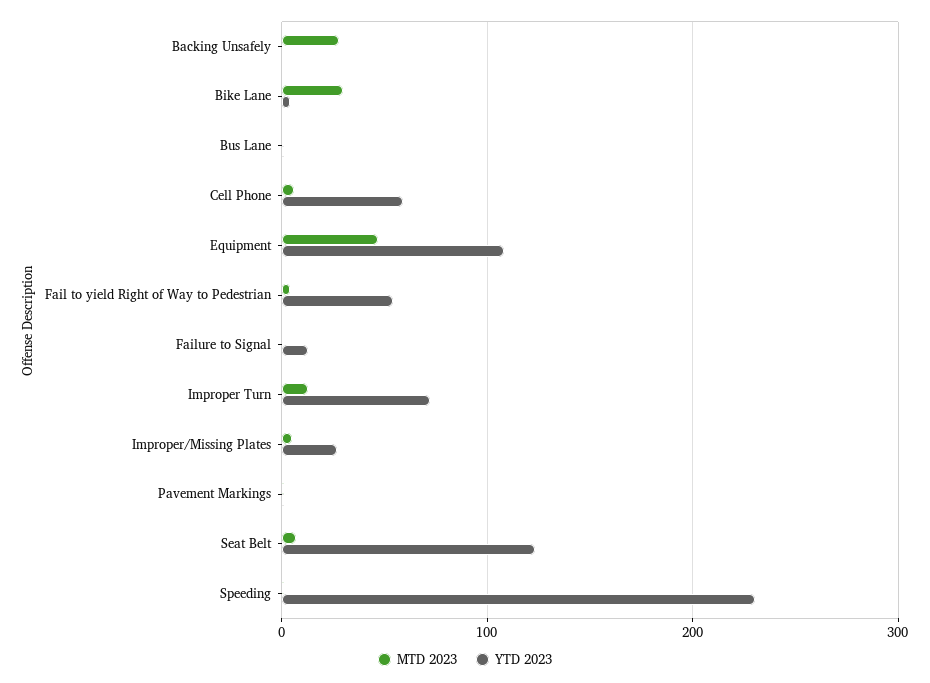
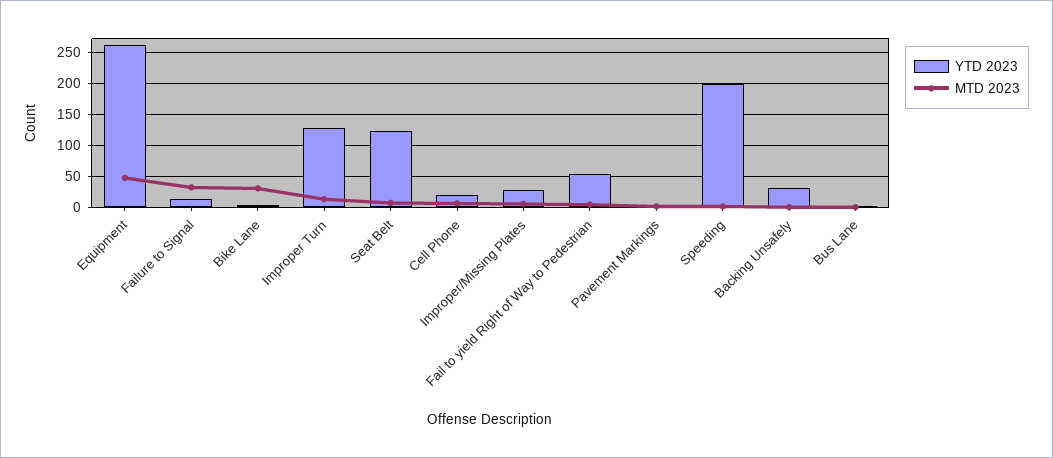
MTD 2023, Backing Unsafely: 30 -> 0
YTD 2023, Backing Unsafely: 0 -> 30
YTD 2023, Cell Phone: 60 -> 20
YTD 2023, Equipment: 110 -> 260
MTD 2023, Failure to Signal: 0 -> 30
YTD 2023, Improper Turn: 70 -> 130
YTD 2023, Speeding: 230 -> 200

